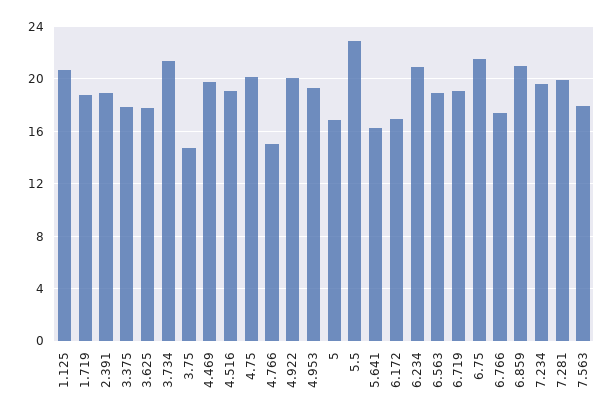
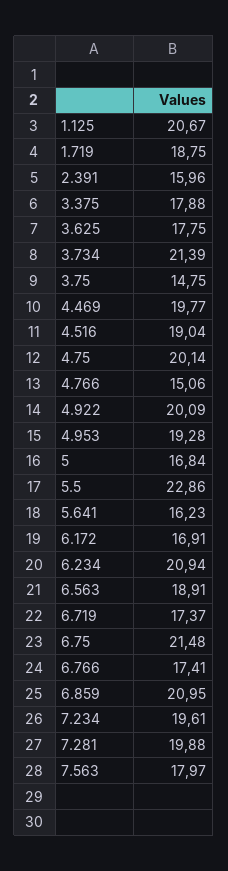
2.391: 19 -> 15.96
6.719: 19 -> 17.37

